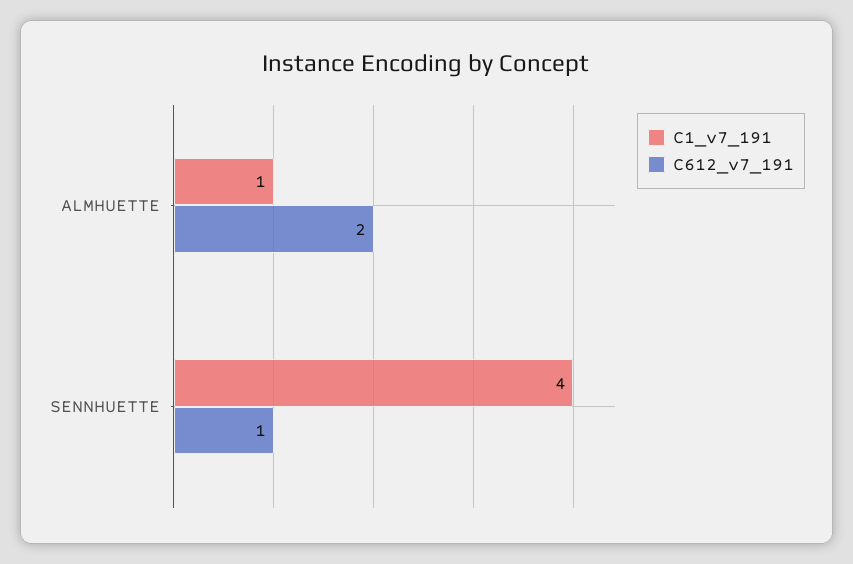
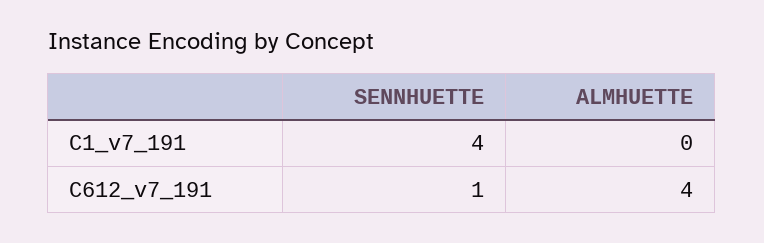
C1_v7_191, ALMHUETTE: 1 -> 0
C612_v7_191, ALMHUETTE: 2 -> 4

